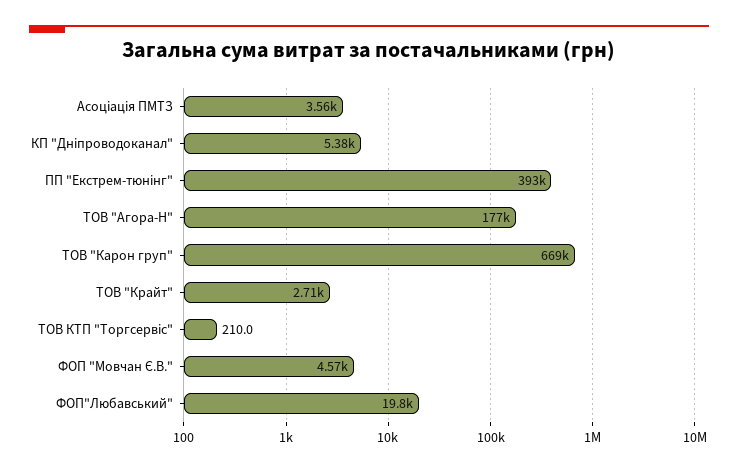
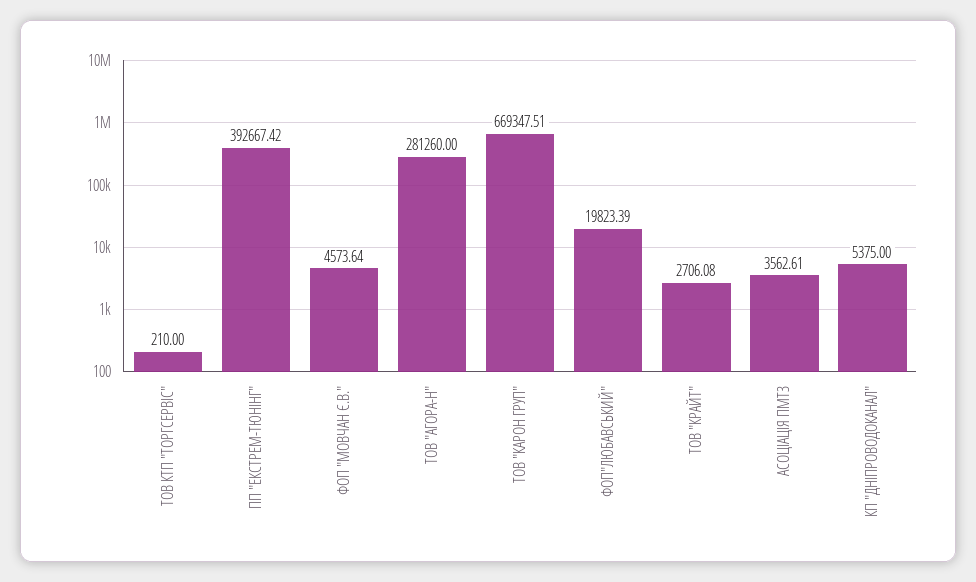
ТОВ "Агора-Н": 177000 -> 281260

